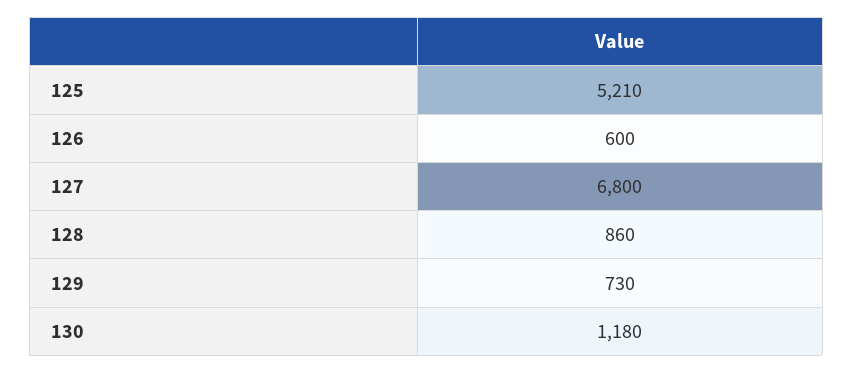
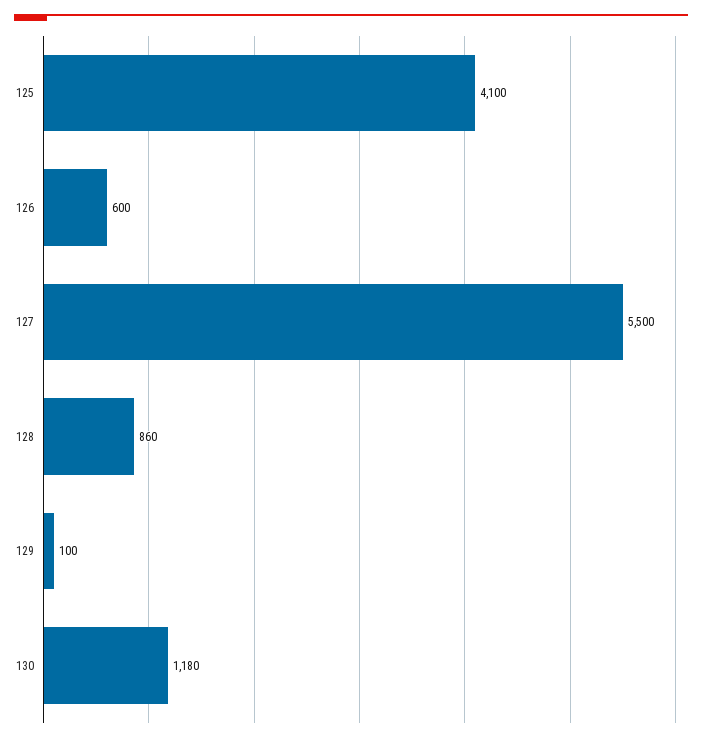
125: 5210 -> 4100
127: 6800 -> 5500
129: 730 -> 100

